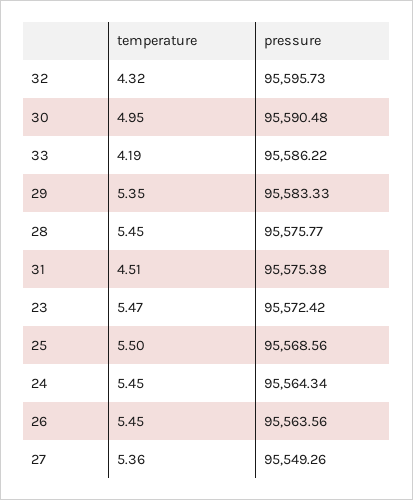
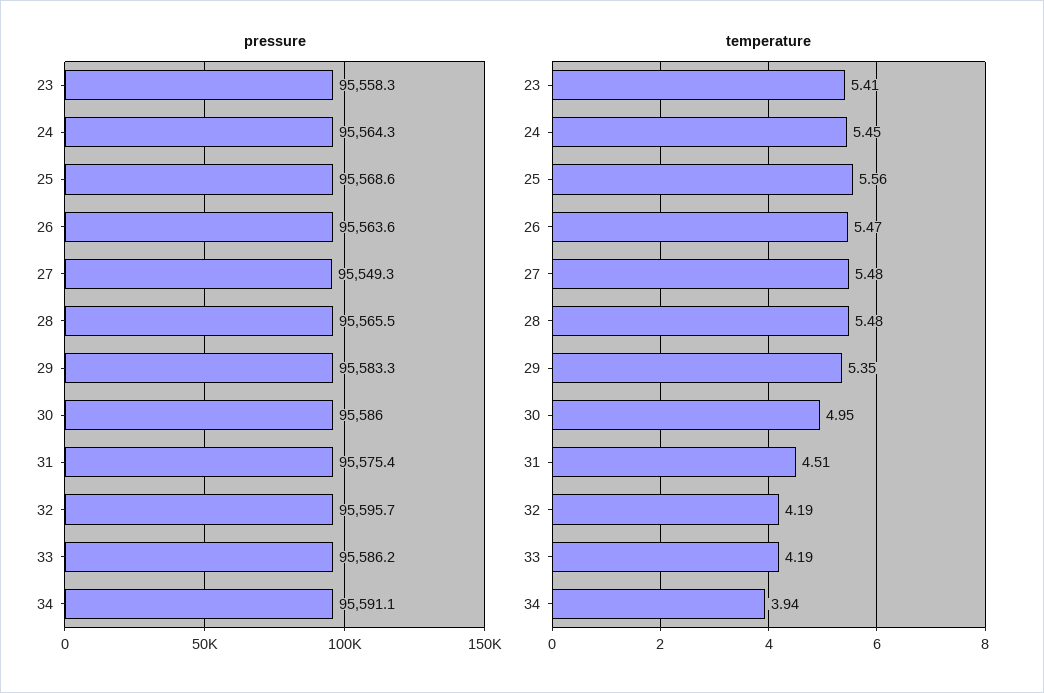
temperature, 32: 4.32 -> 4.19
pressure, 30: 95590.48 -> 95586
temperature, 28: 5.45 -> 5.48
pressure, 28: 95575.77 -> 95565.5
temperature, 23: 5.47 -> 5.41
pressure, 23: 95572.42 -> 95558.3
temperature, 25: 5.5 -> 5.56
temperature, 26: 5.45 -> 5.47
temperature, 27: 5.36 -> 5.48
pressure, 34: none -> 95591.1
temperature, 34: none -> 3.94

